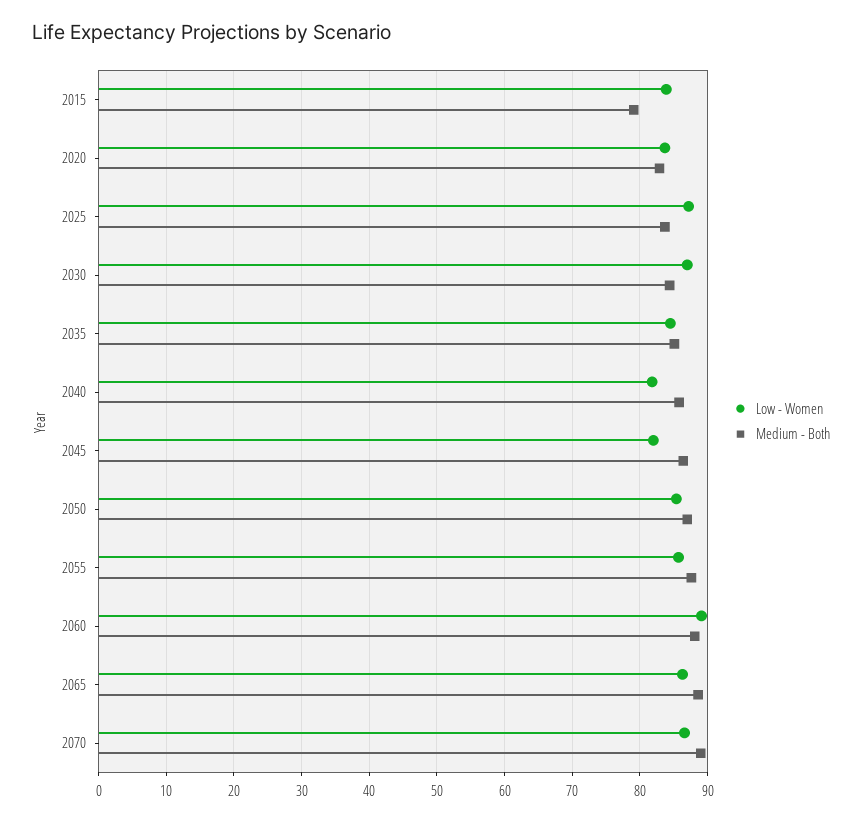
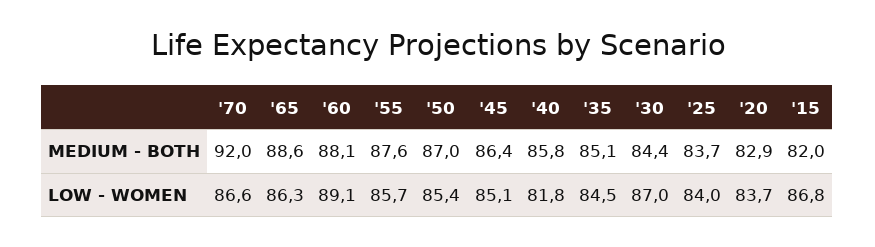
Low - Women, 2015: 84 -> 86.8
Medium - Both, 2015: 79 -> 82
Low - Women, 2025: 87 -> 84
Low - Women, 2045: 82 -> 85.1
Medium - Both, 2070: 89 -> 92

